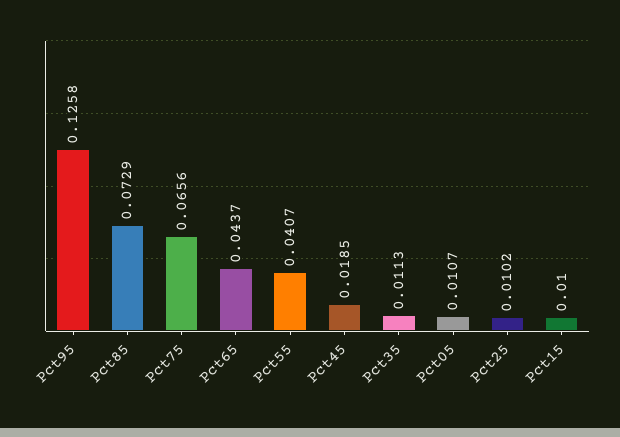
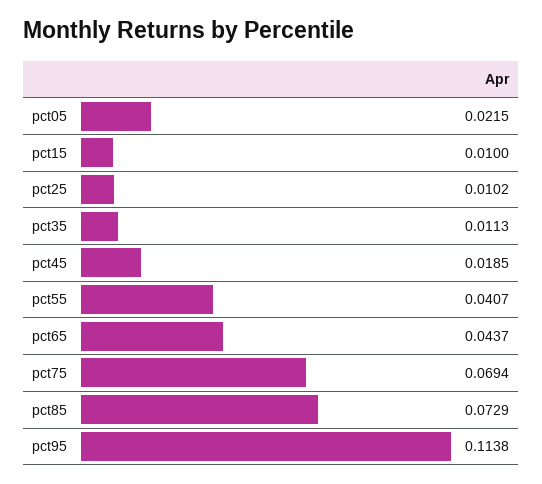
Pct95: 0.1258 -> 0.1138
Pct75: 0.0656 -> 0.0694
Pct05: 0.0107 -> 0.0215

